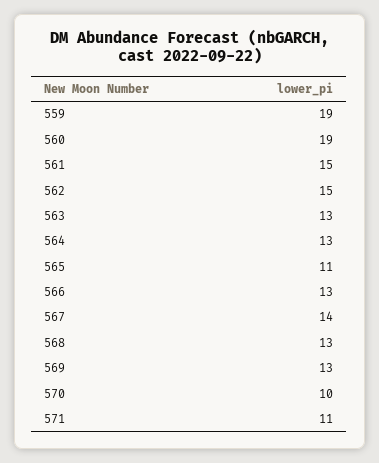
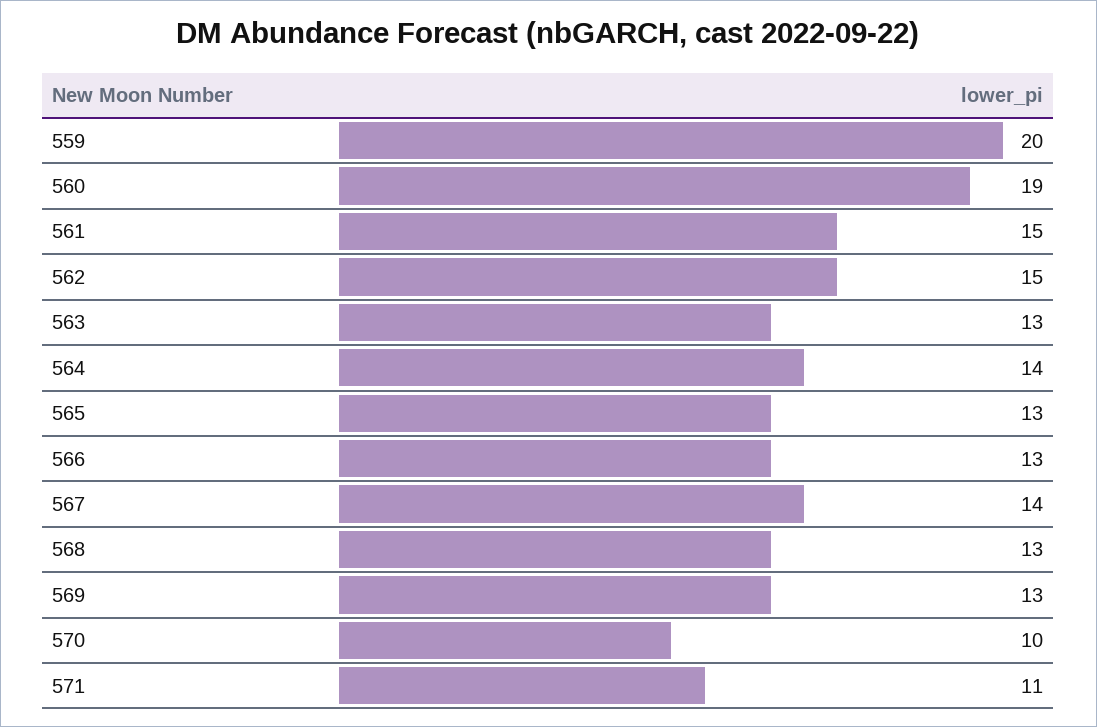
559: 19 -> 20
564: 13 -> 14
565: 11 -> 13

